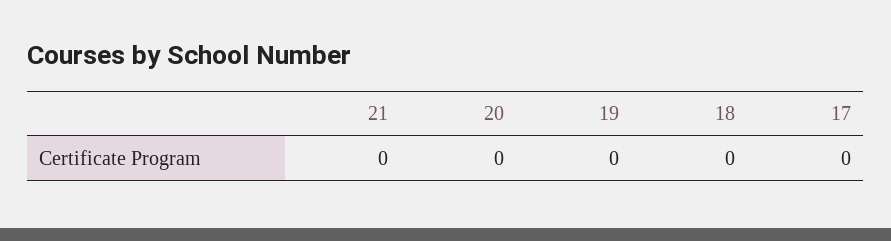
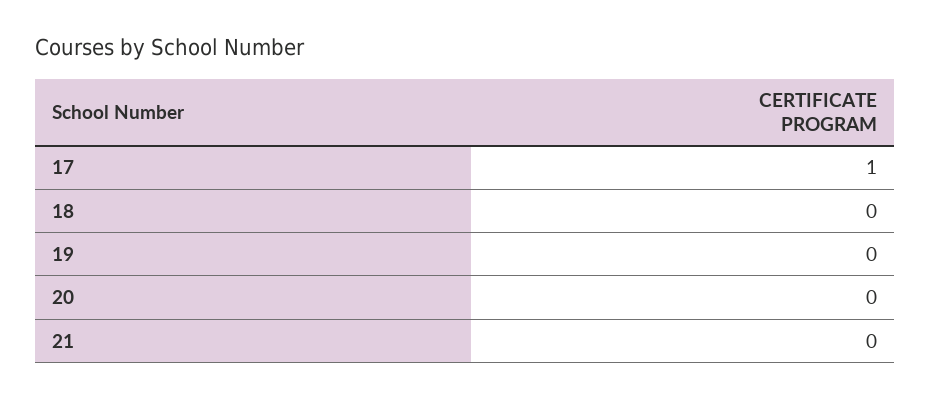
17: 0 -> 1

